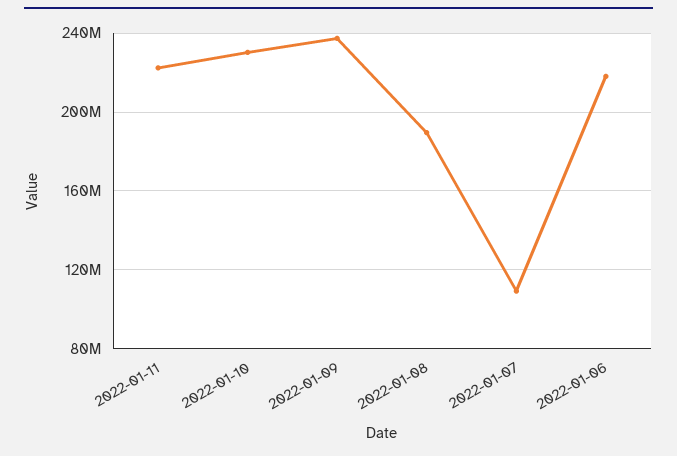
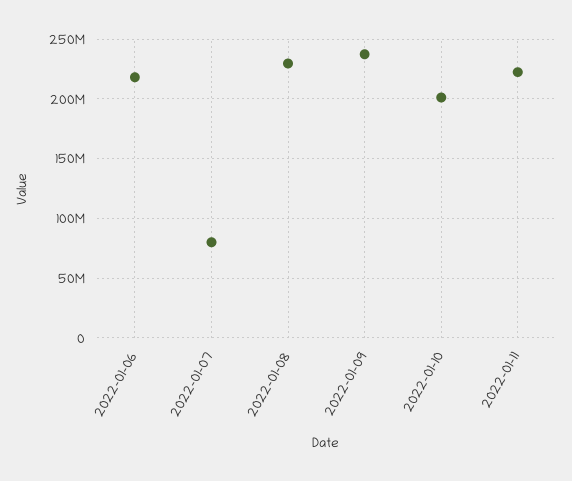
2022-01-10: 230000000 -> 200000000
2022-01-08: 190000000 -> 230000000
2022-01-07: 110000000 -> 80000000

